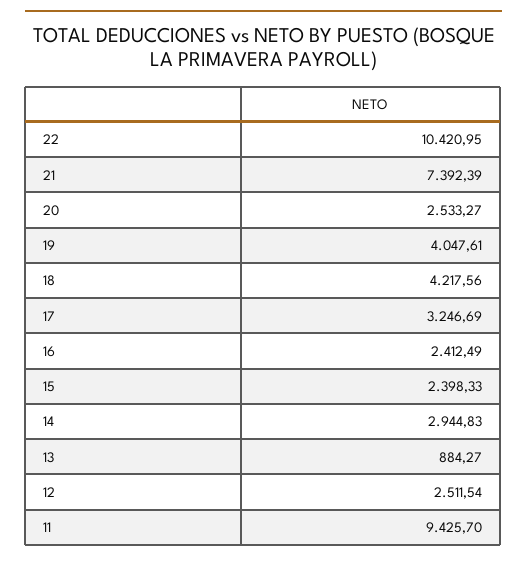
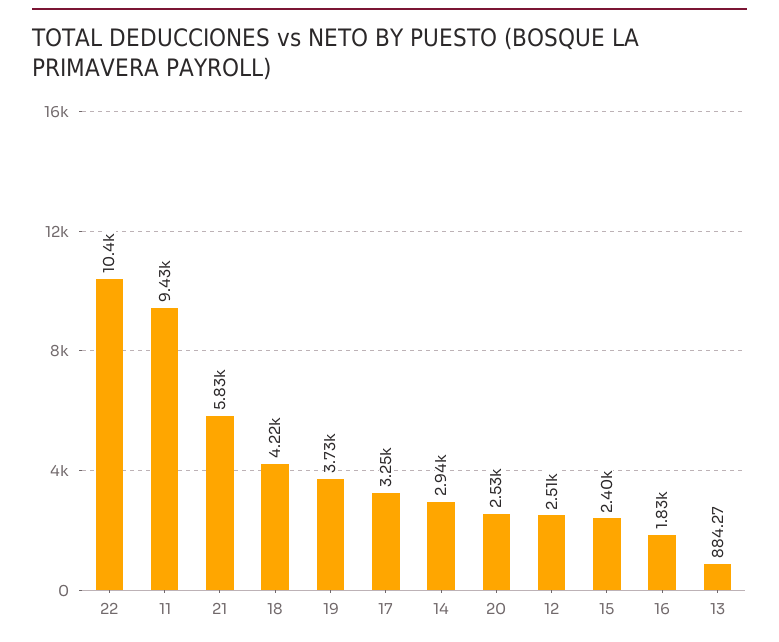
21: 7392.39 -> 5830
19: 4047.61 -> 3730
16: 2412.49 -> 1830

